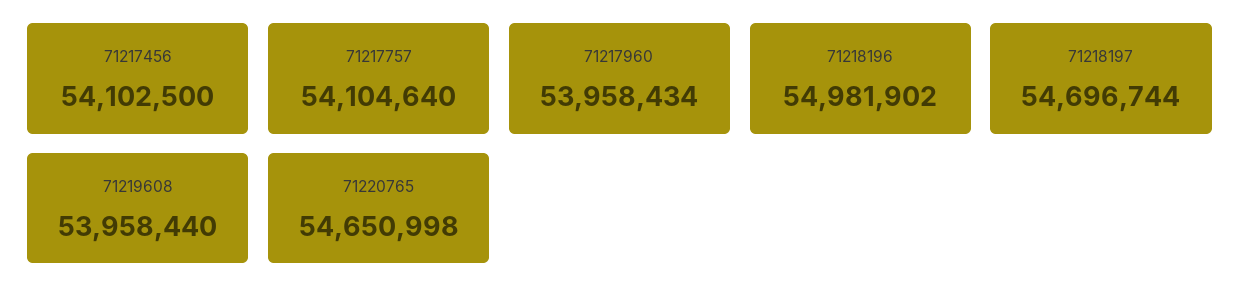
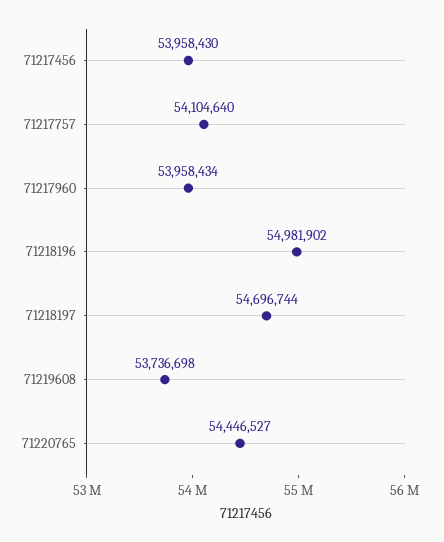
71217456: 54102500 -> 53958430
71219608: 53958440 -> 53736698
71220765: 54650998 -> 54446527

